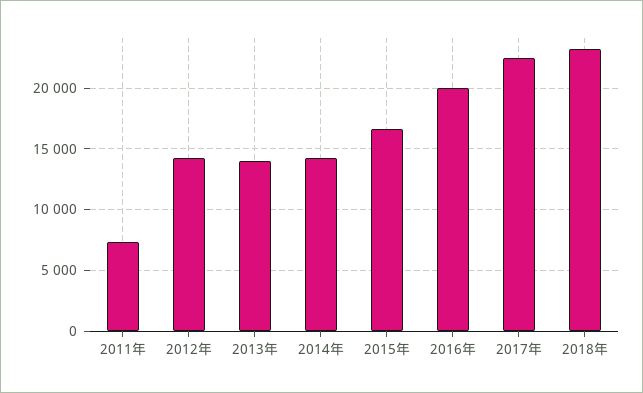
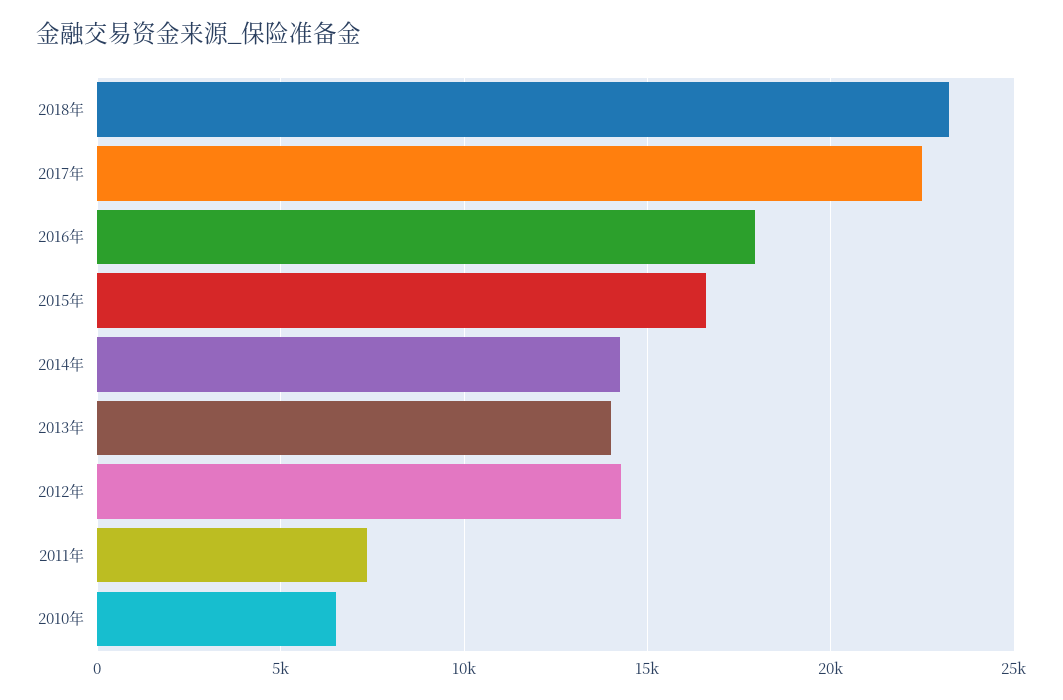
2016年: 20000 -> 18000
2010年: none -> 6500

